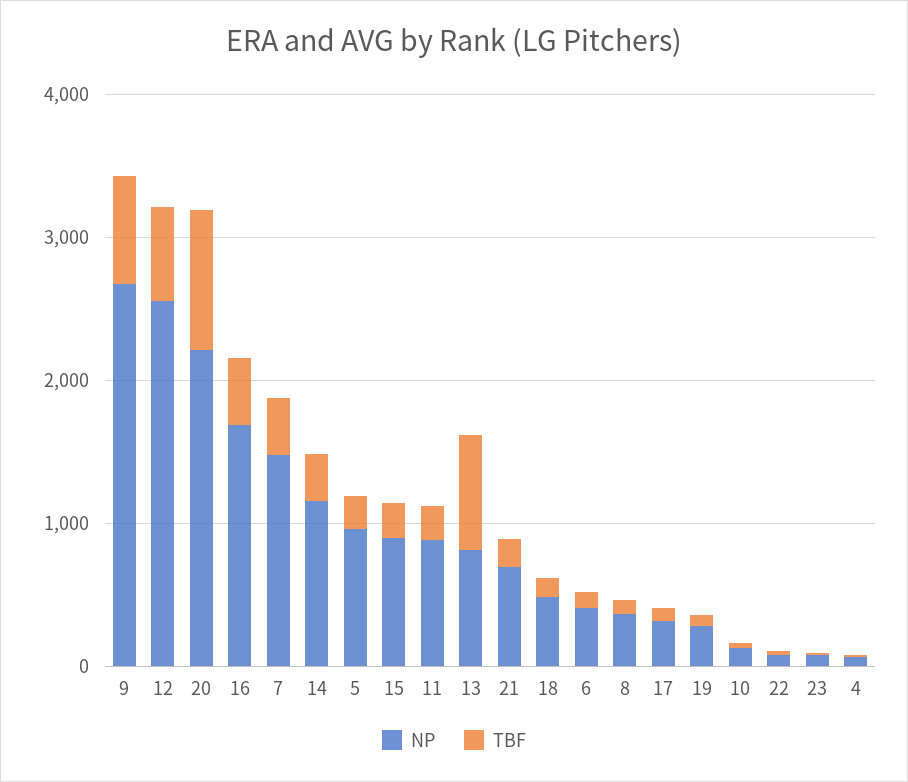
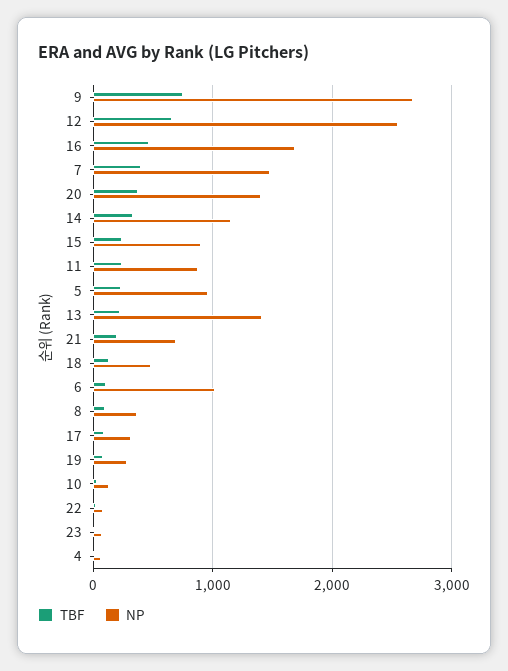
NP, 20: 2200 -> 1400
TBF, 20: 1000 -> 400
NP, 13: 800 -> 1400
TBF, 13: 800 -> 200
NP, 6: 400 -> 1000

